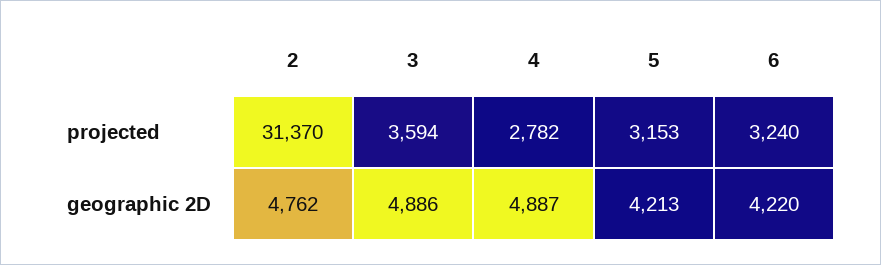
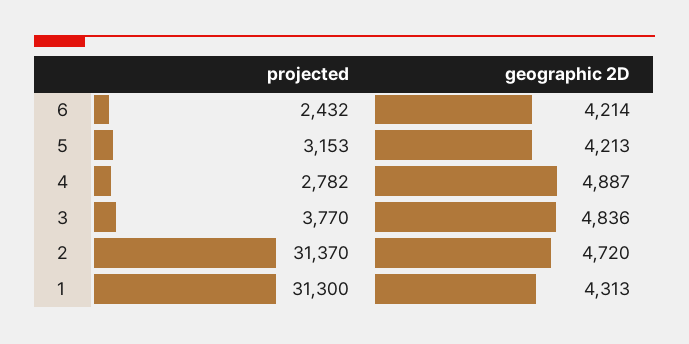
3, projected: 3594 -> 3770
6, projected: 3240 -> 2432
2, geographic 2D: 4762 -> 4720
3, geographic 2D: 4886 -> 4836
6, geographic 2D: 4220 -> 4214
1, projected: none -> 31300
1, geographic 2D: none -> 4313

